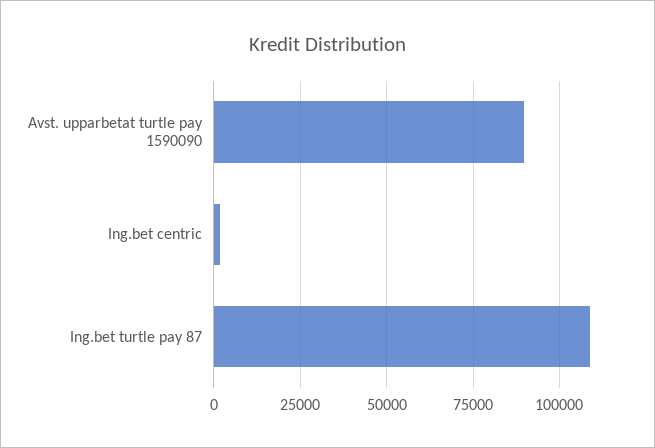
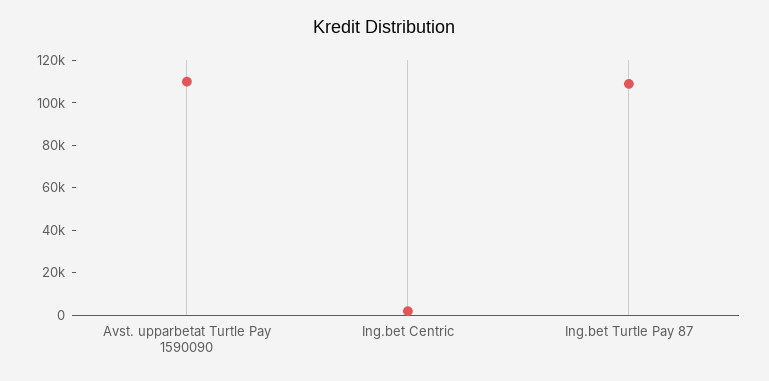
Avst. upparbetat turtle pay 1590090: 90000 -> 110000

